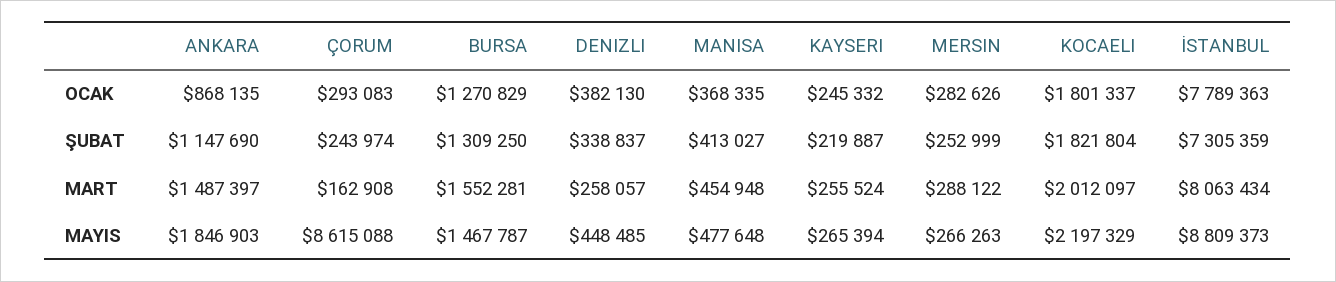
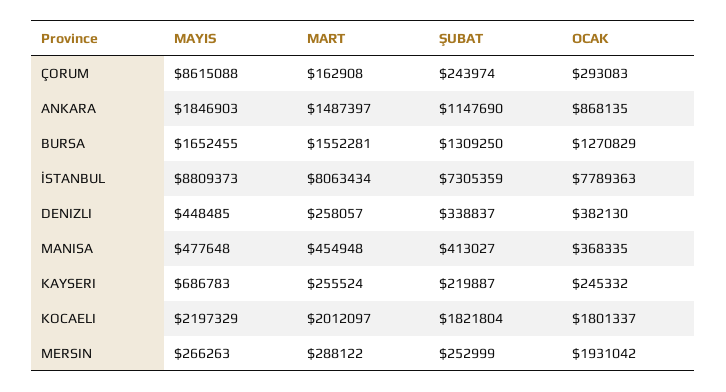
MERSIN, OCAK: 282626 -> 1931042
BURSA, MAYIS: 1467787 -> 1652455
KAYSERI, MAYIS: 265394 -> 686783

